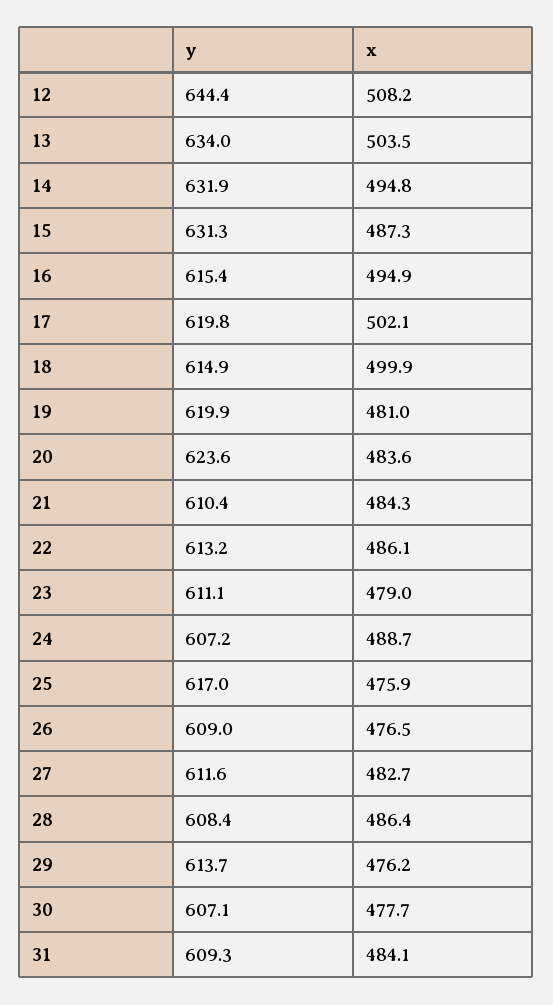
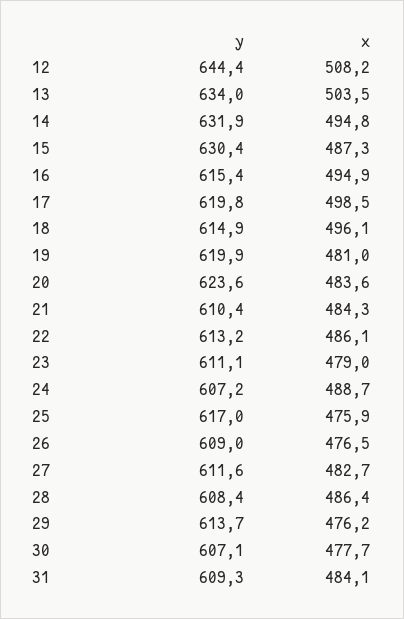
y, 15: 631.3 -> 630.4
x, 17: 502.1 -> 498.5
x, 18: 499.9 -> 496.1

